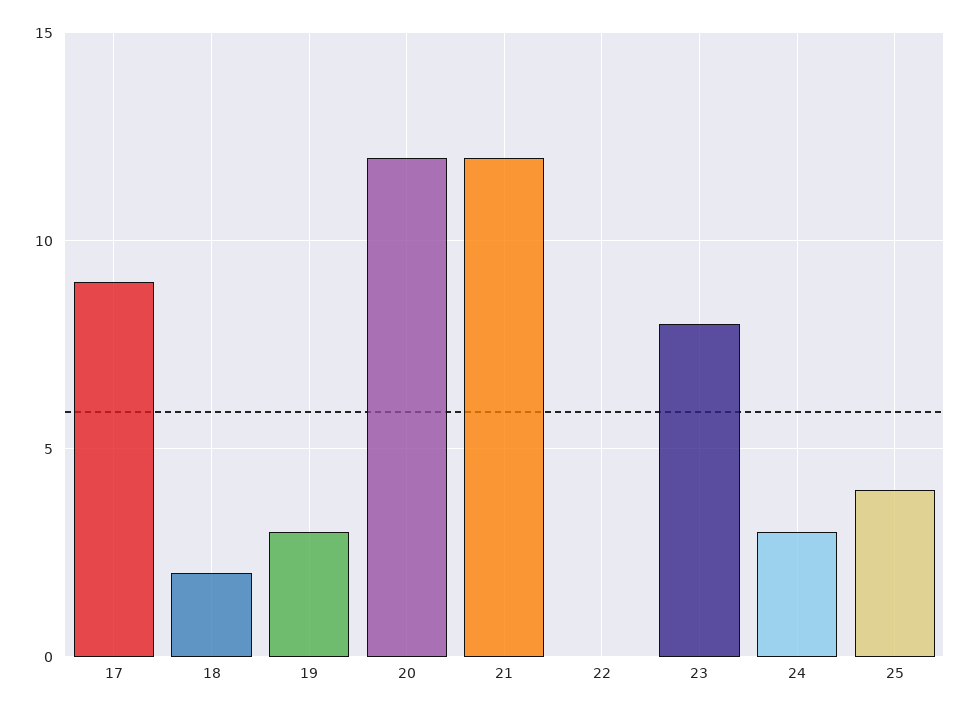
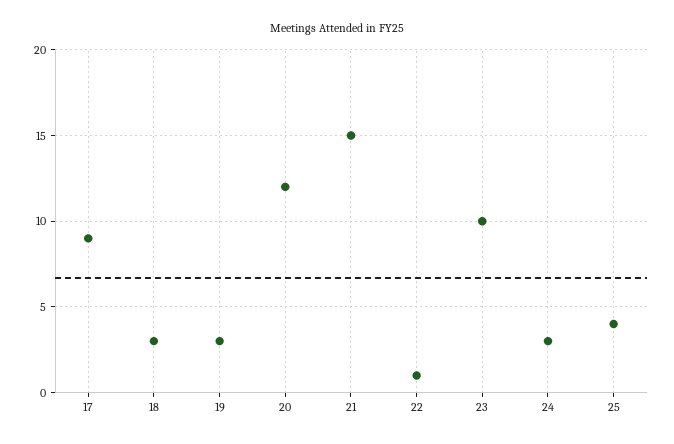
18: 2 -> 3
21: 12 -> 15
22: 0 -> 1
23: 8 -> 10

